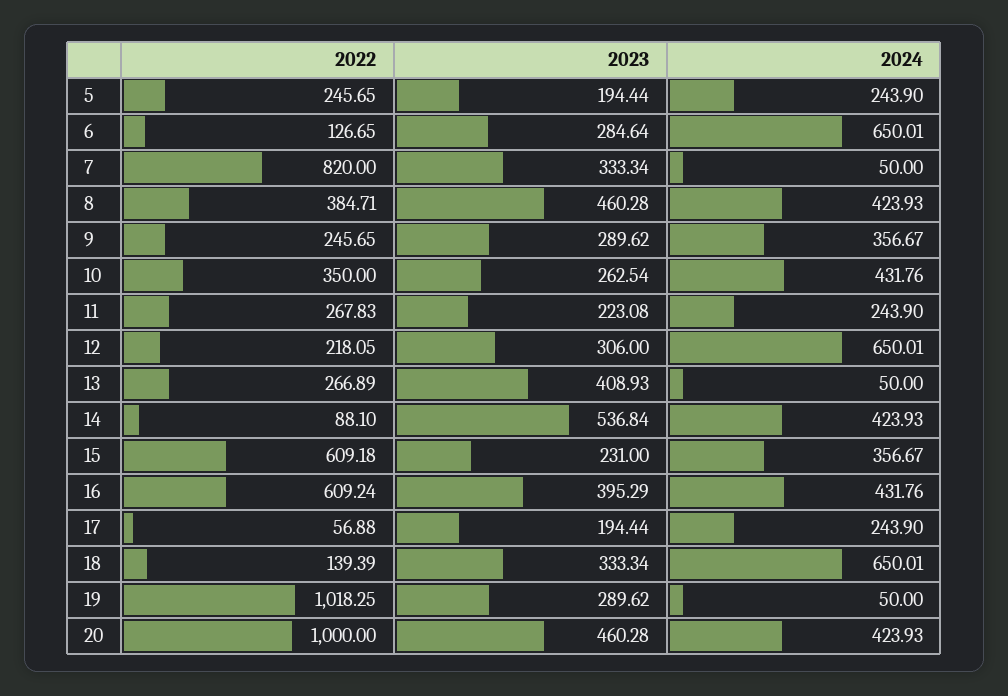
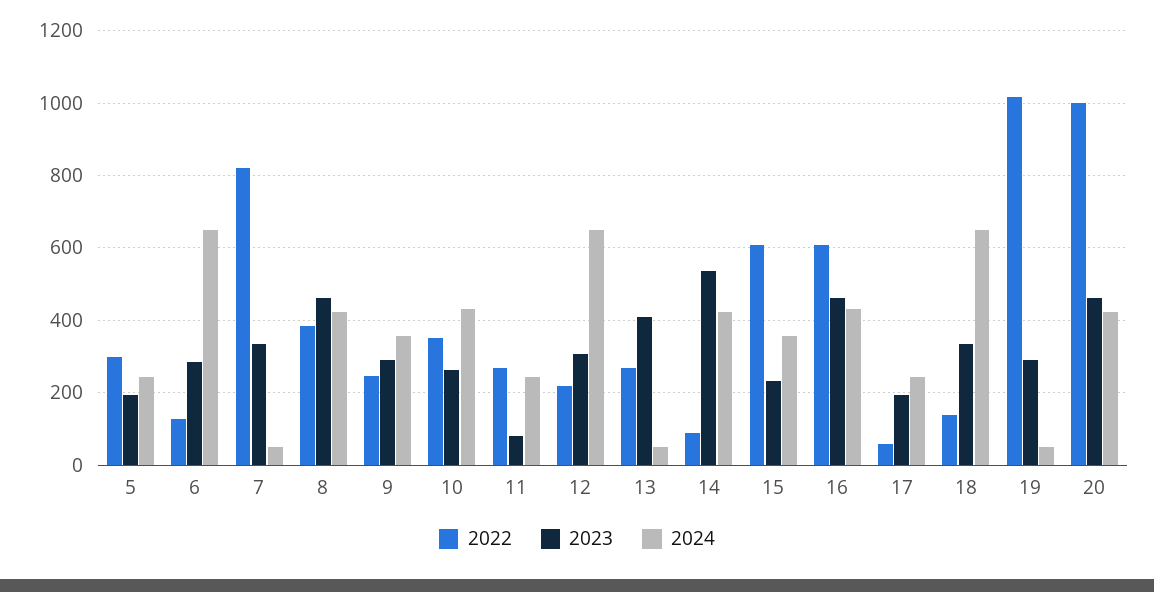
2022, 5: 245.65 -> 300
2023, 11: 223.08 -> 80
2023, 16: 395.29 -> 460

